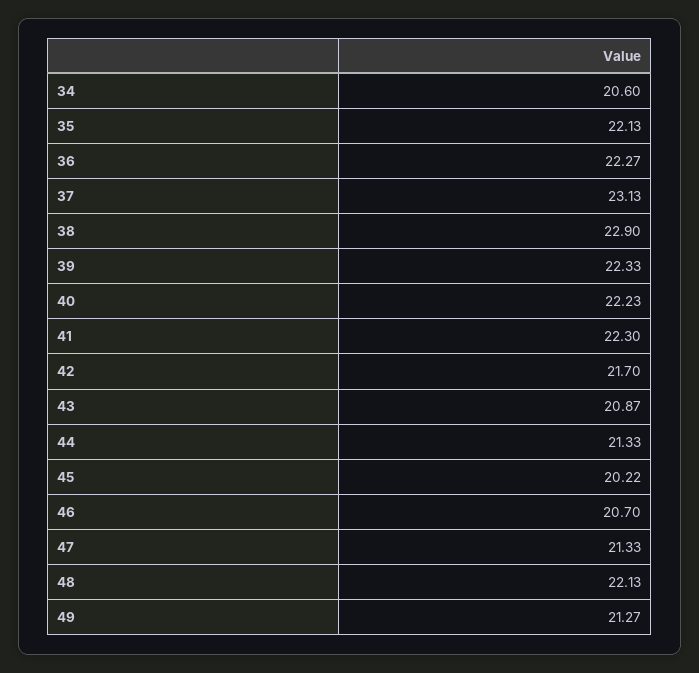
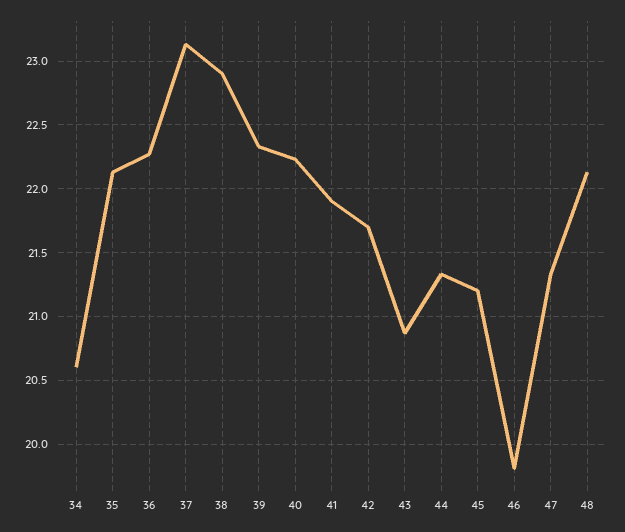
41: 22.3 -> 21.9
45: 20.22 -> 21.2
46: 20.7 -> 19.8
49: 21.27 -> none

